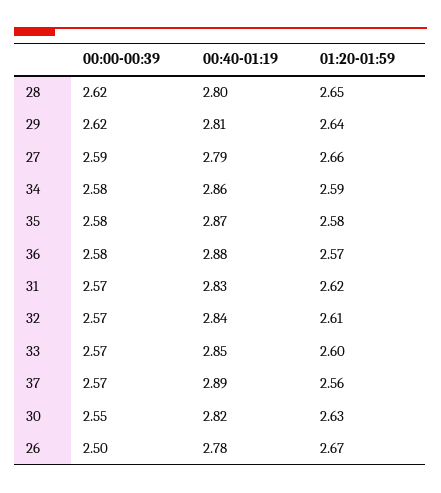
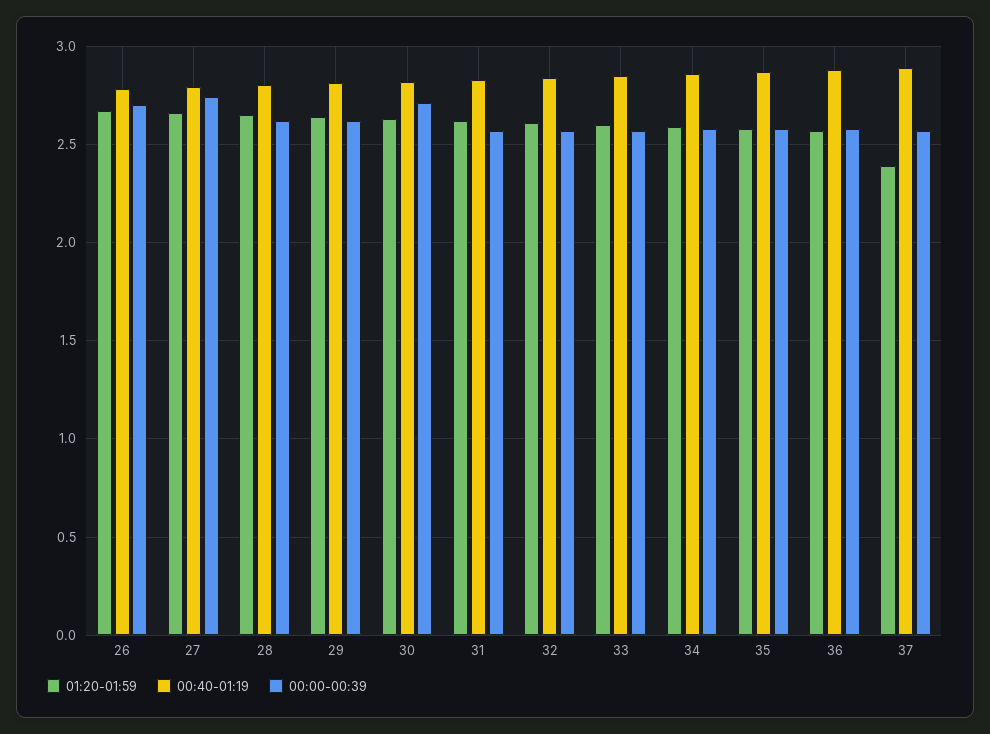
00:00-00:39, 27: 2.59 -> 2.75
01:20-01:59, 37: 2.56 -> 2.4
00:00-00:39, 30: 2.55 -> 2.7
00:00-00:39, 26: 2.5 -> 2.7

